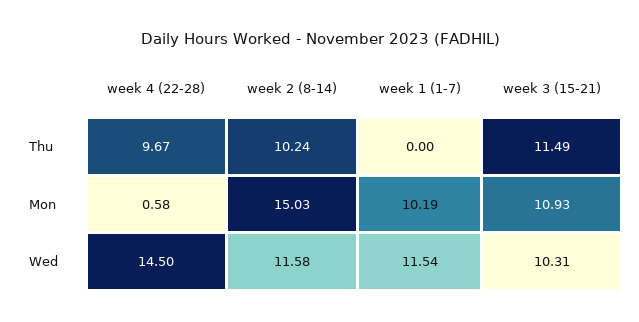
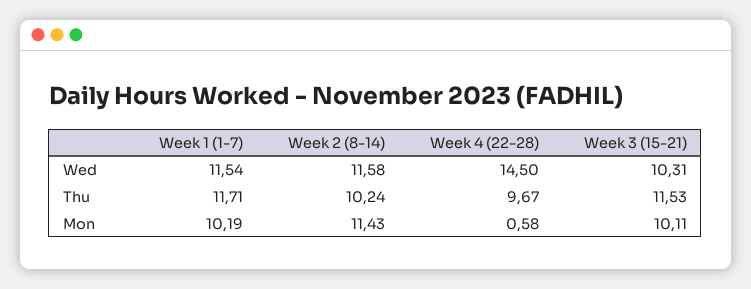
week 1 (1-7), Thu: 0 -> 11.71
week 3 (15-21), Thu: 11.49 -> 11.53
week 2 (8-14), Mon: 15.03 -> 11.43
week 3 (15-21), Mon: 10.93 -> 10.11

